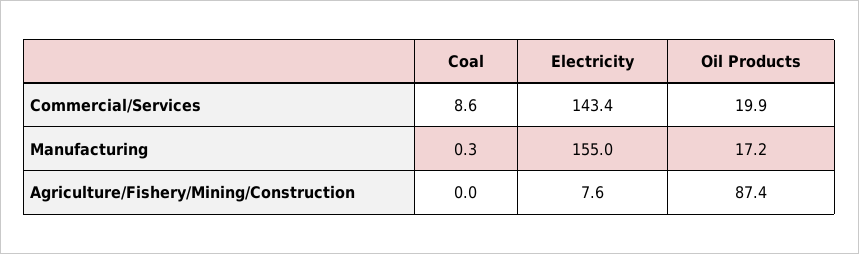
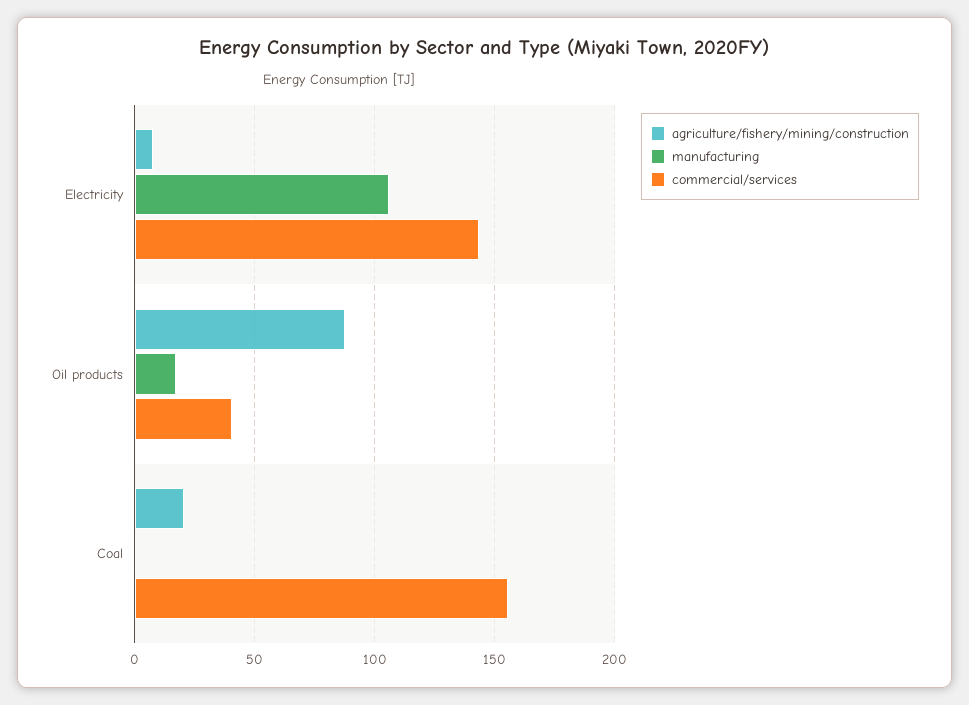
Commercial/Services, Coal: 8.6 -> 155
Commercial/Services, Oil Products: 19.9 -> 40
Manufacturing, Electricity: 155 -> 105
Agriculture/Fishery/Mining/Construction, Coal: 0 -> 20

